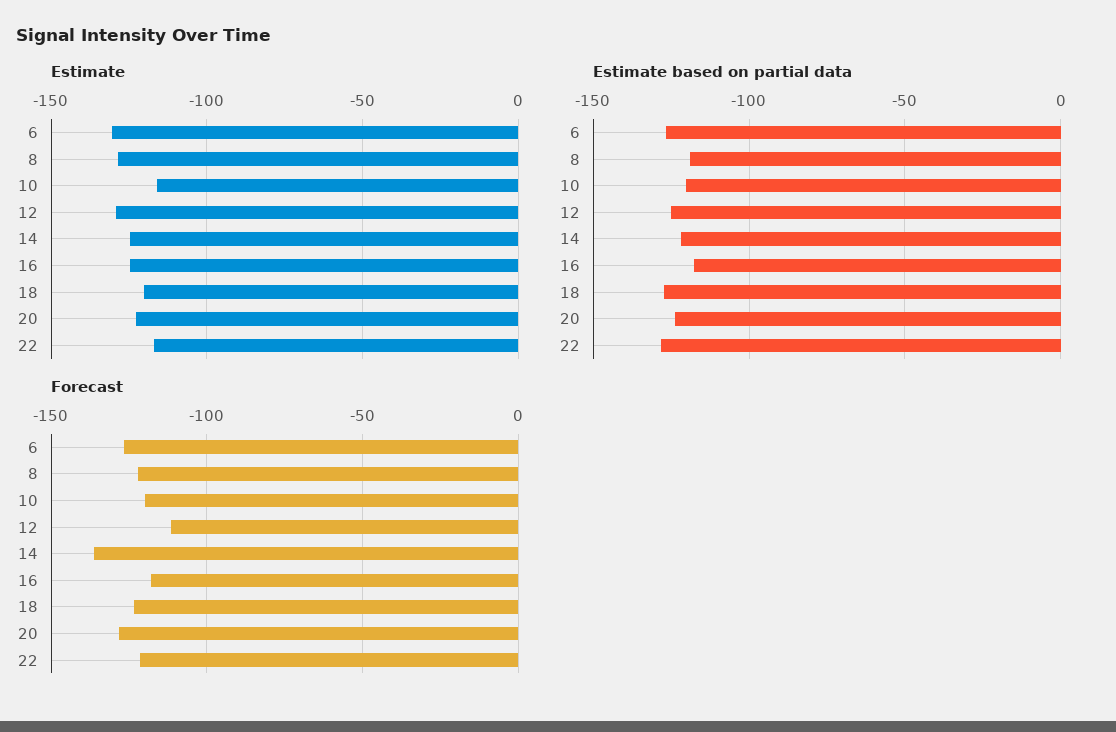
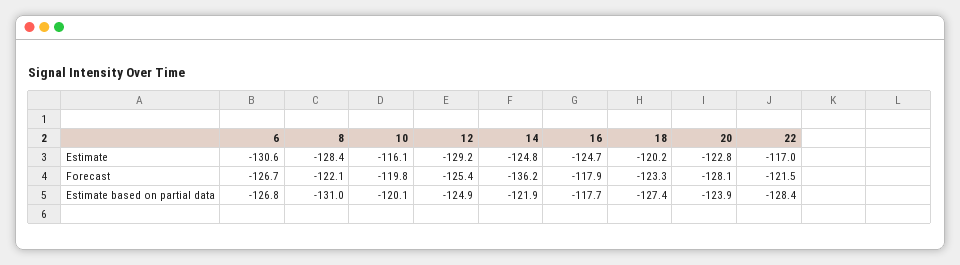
Estimate based on partial data, 8: -120 -> -131
Forecast, 12: -110 -> -125.4

